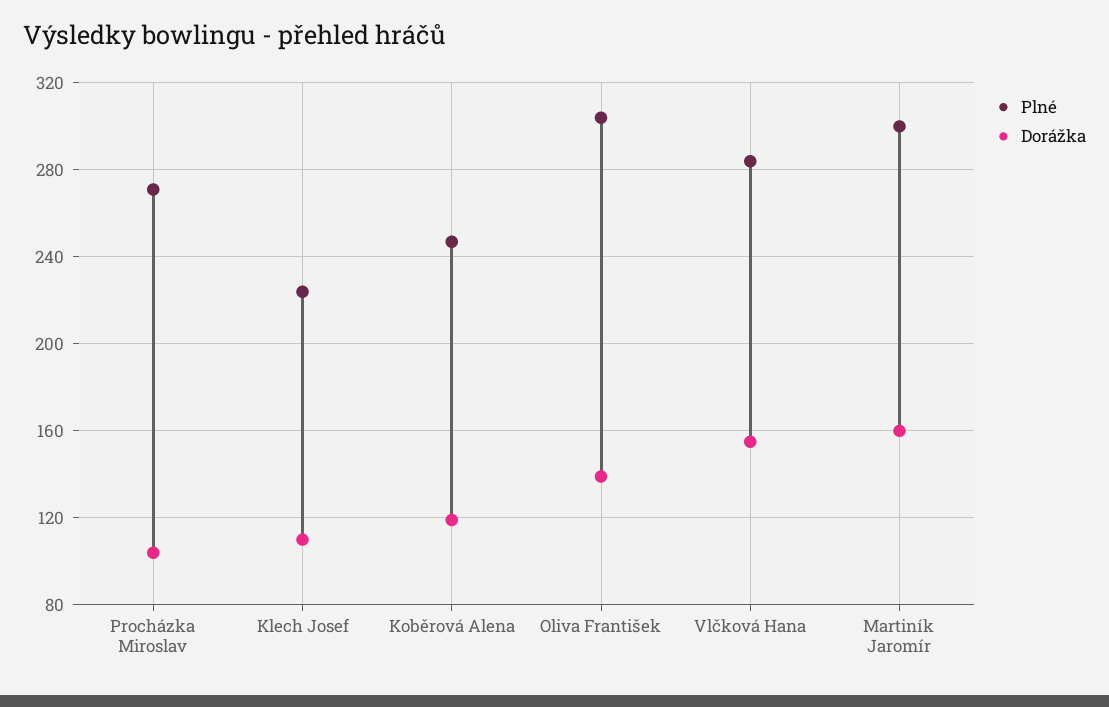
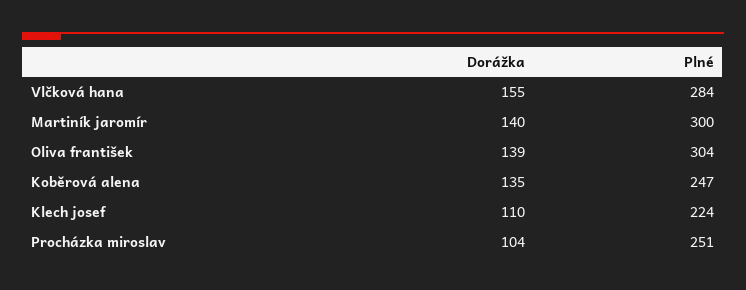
Plné, Procházka Miroslav: 270 -> 251
Dorážka, Koběrová Alena: 120 -> 135
Dorážka, Martiník Jaromír: 160 -> 140

